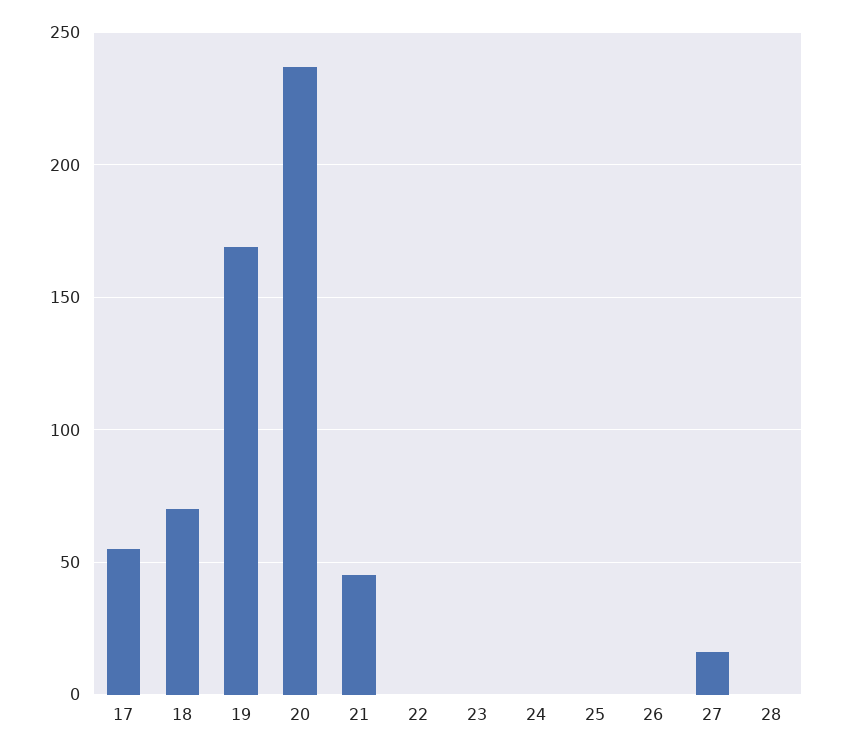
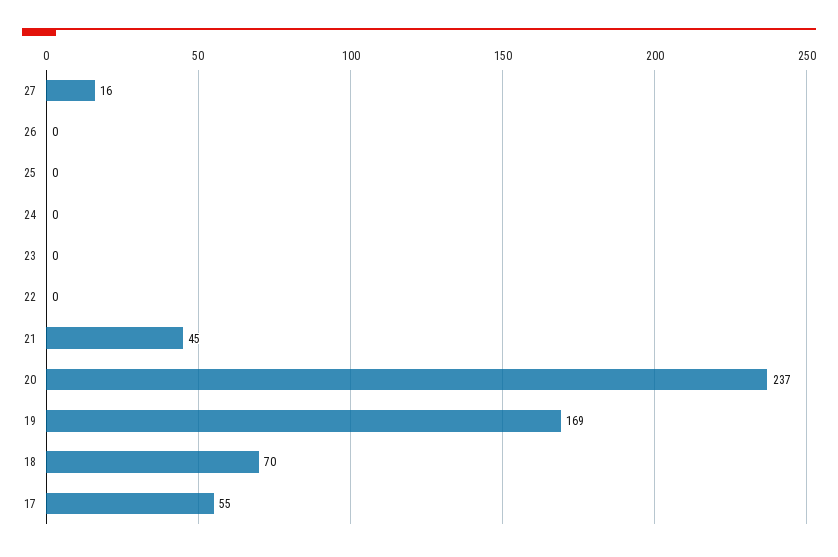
28: 0 -> none

